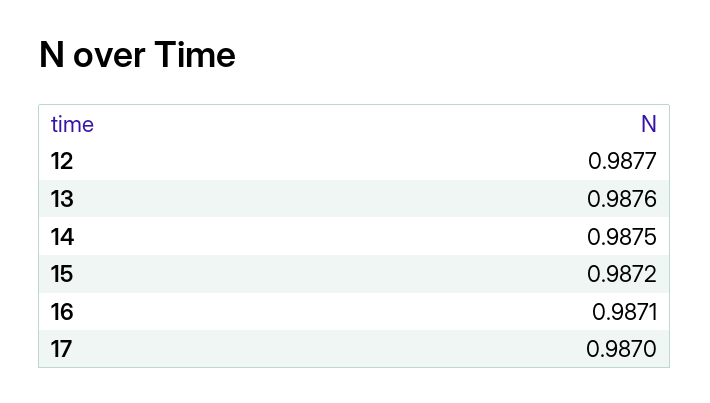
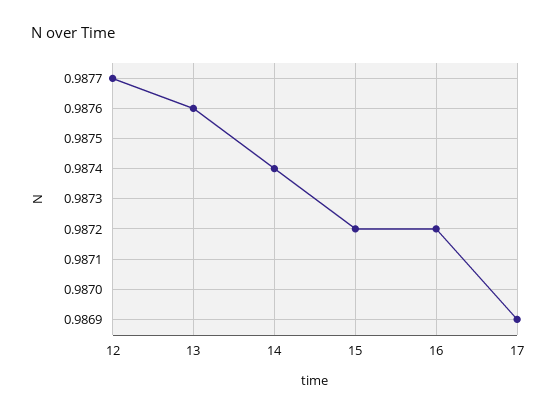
14: 0.9875 -> 0.9874
16: 0.9871 -> 0.9872
17: 0.987 -> 0.9869

